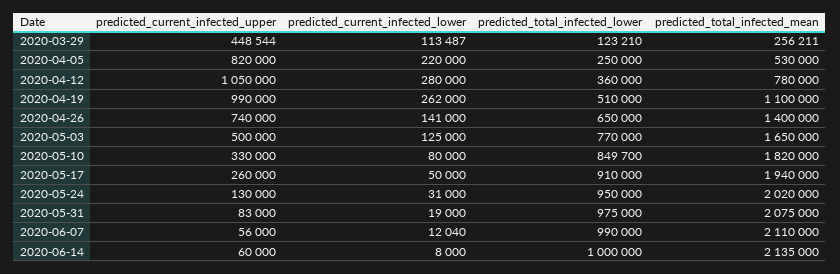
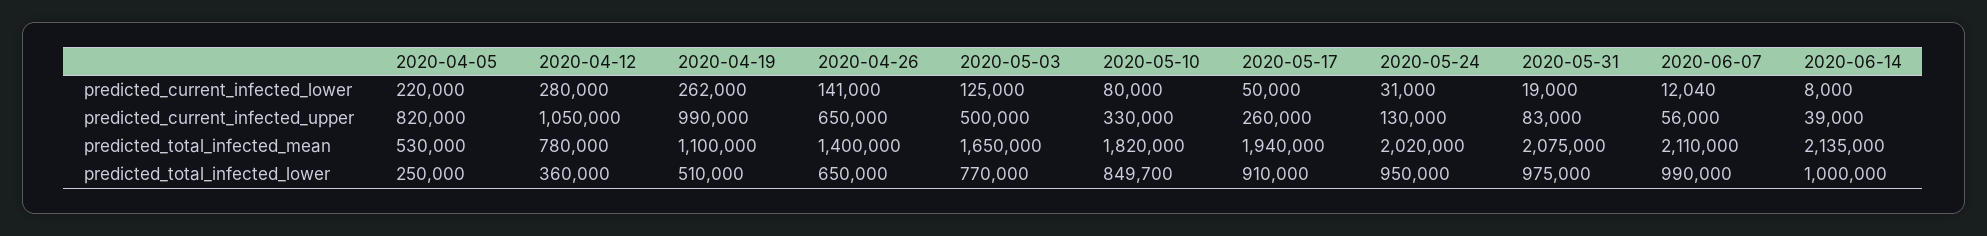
predicted_current_infected_upper, 2020-03-29: 448544 -> none
predicted_current_infected_lower, 2020-03-29: 113487 -> none
predicted_total_infected_lower, 2020-03-29: 123210 -> none
predicted_total_infected_mean, 2020-03-29: 256211 -> none
predicted_current_infected_upper, 2020-04-26: 740000 -> 650000
predicted_current_infected_upper, 2020-06-14: 60000 -> 39000

